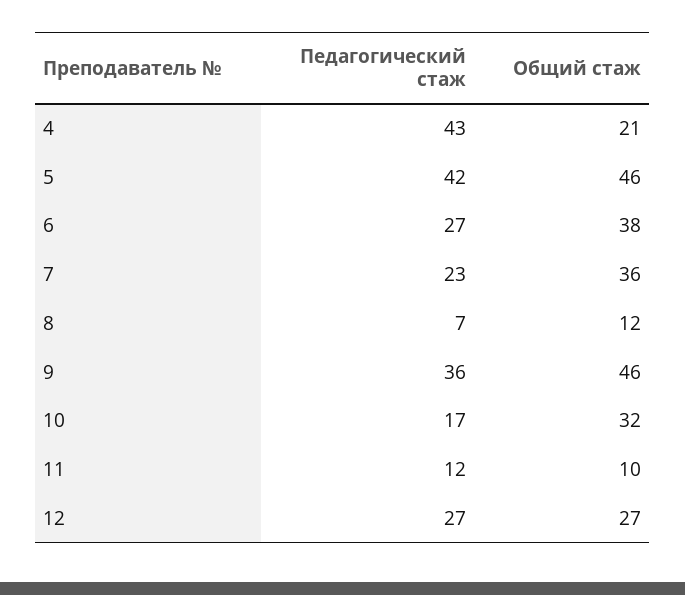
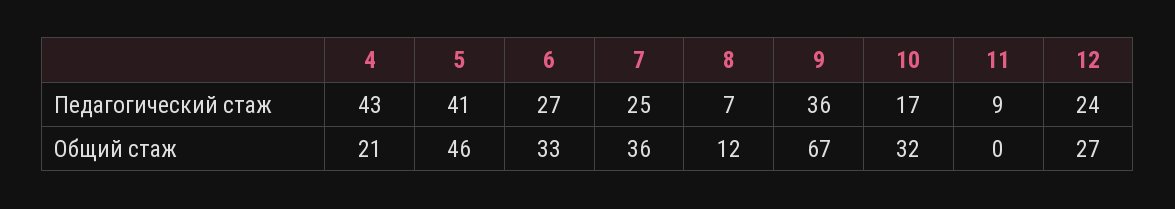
Педагогический стаж, 5: 42 -> 41
Общий стаж, 6: 38 -> 33
Педагогический стаж, 7: 23 -> 25
Общий стаж, 9: 46 -> 67
Педагогический стаж, 11: 12 -> 9
Общий стаж, 11: 10 -> 0
Педагогический стаж, 12: 27 -> 24

